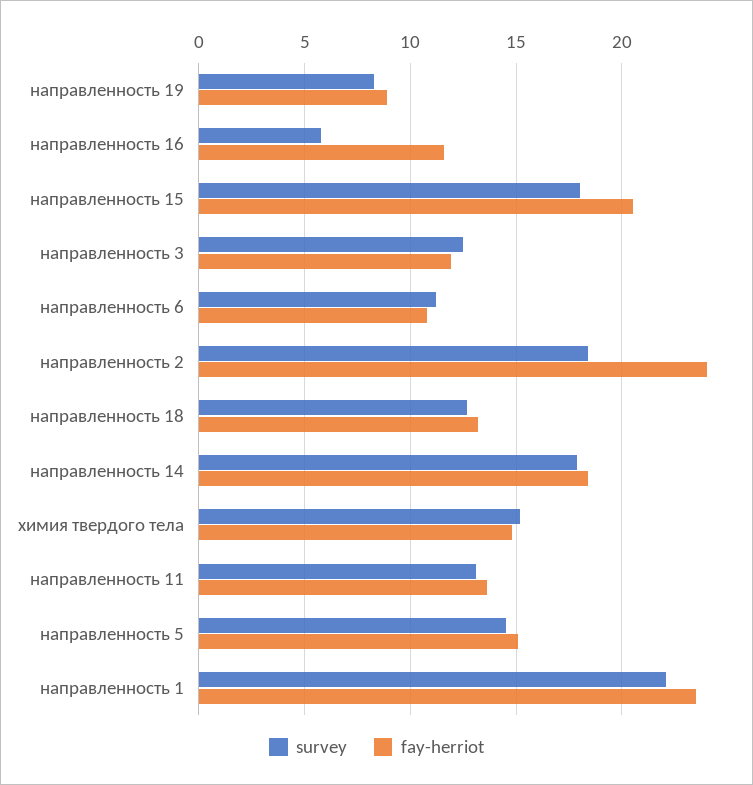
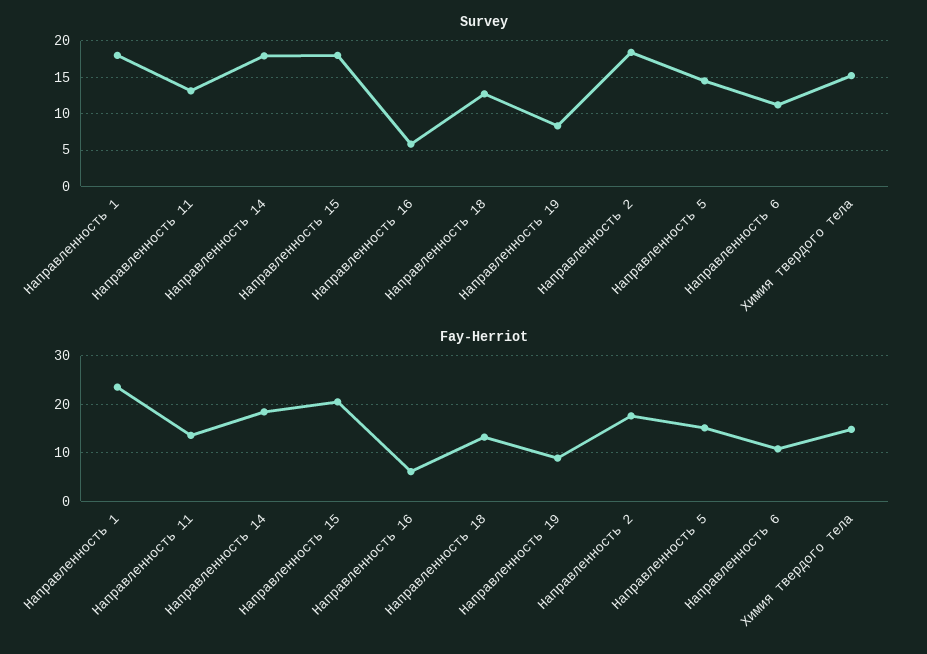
fay-herriot, направленность 16: 11.5 -> 6
survey, направленность 3: 12.5 -> none
fay-herriot, направленность 3: 12 -> none
fay-herriot, направленность 2: 24 -> 18
survey, направленность 1: 22 -> 18

